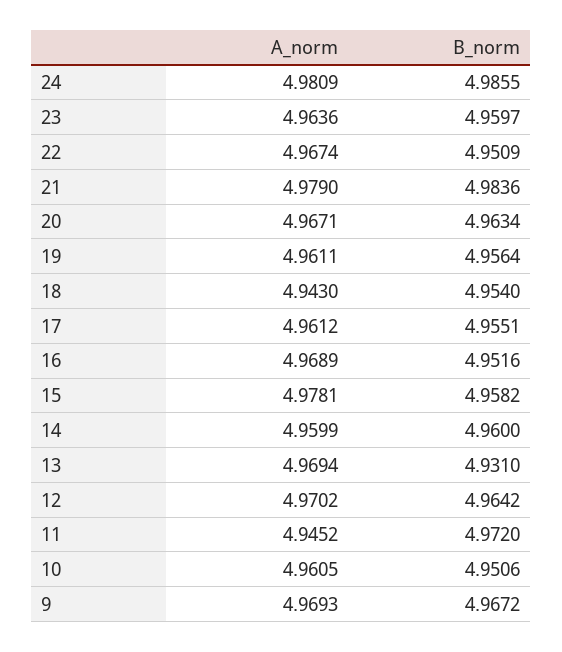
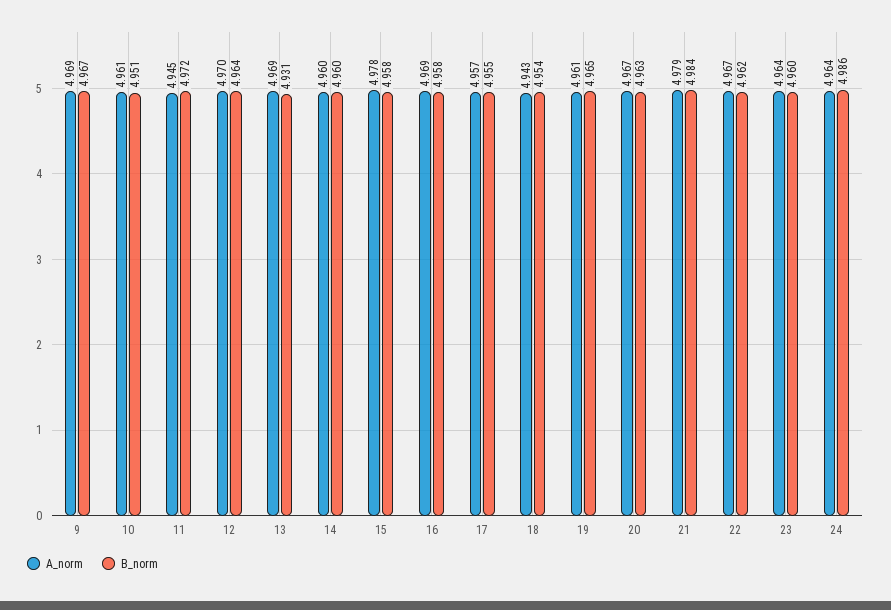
A_norm, 24: 4.9809 -> 4.964
B_norm, 22: 4.9509 -> 4.962
B_norm, 19: 4.9564 -> 4.965
A_norm, 17: 4.9612 -> 4.957
B_norm, 16: 4.9516 -> 4.958

